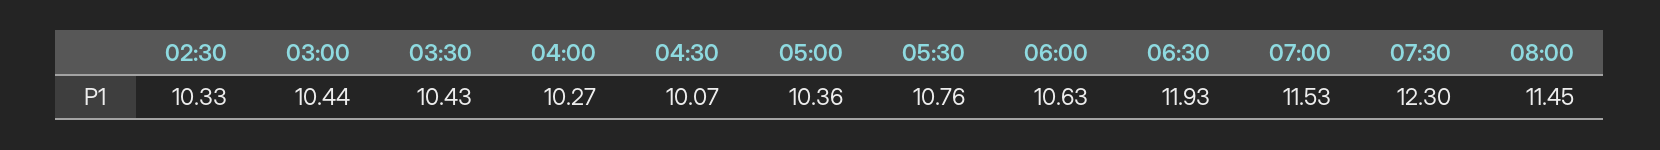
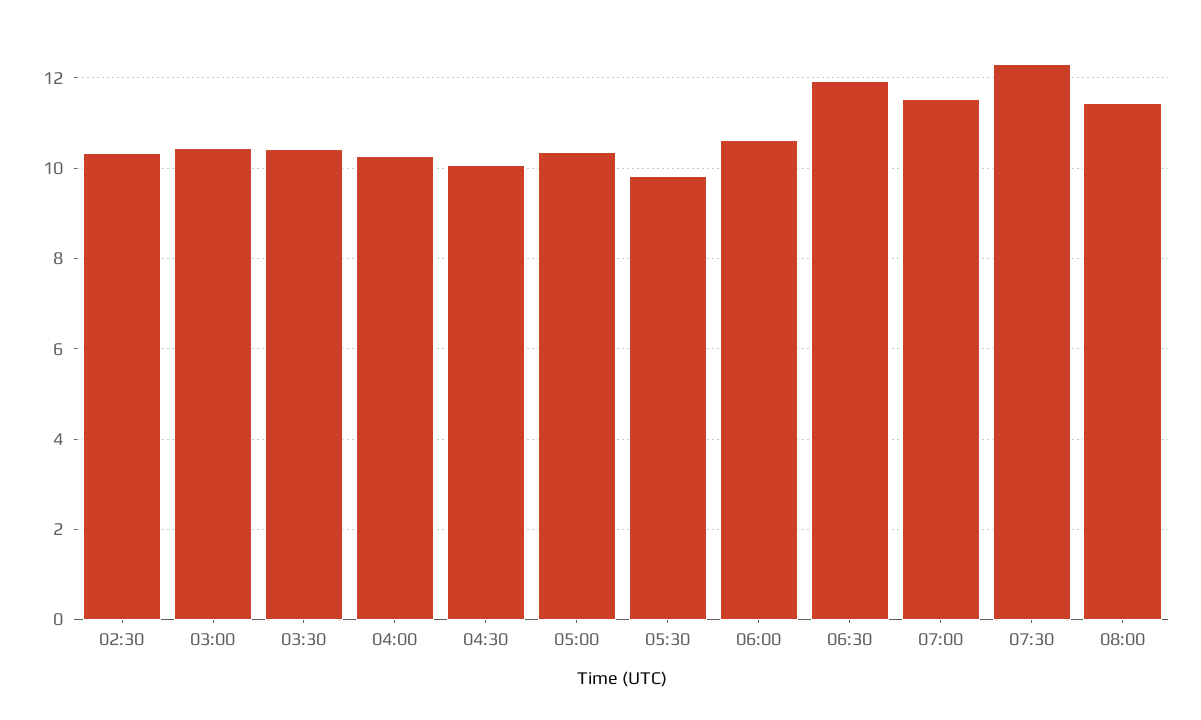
05:30: 10.76 -> 9.8

